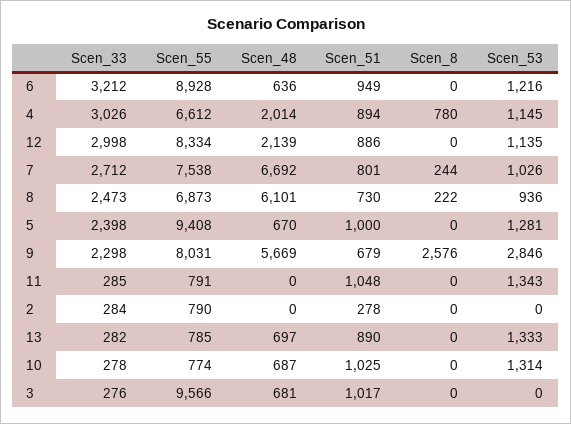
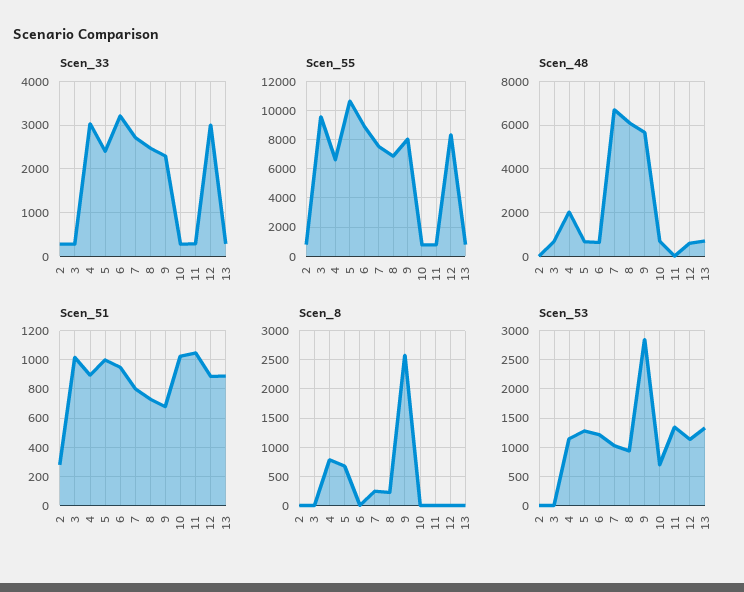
Scen_48, 12: 2139 -> 500
Scen_55, 5: 9408 -> 10500
Scen_8, 5: 0 -> 750
Scen_53, 10: 1314 -> 750

